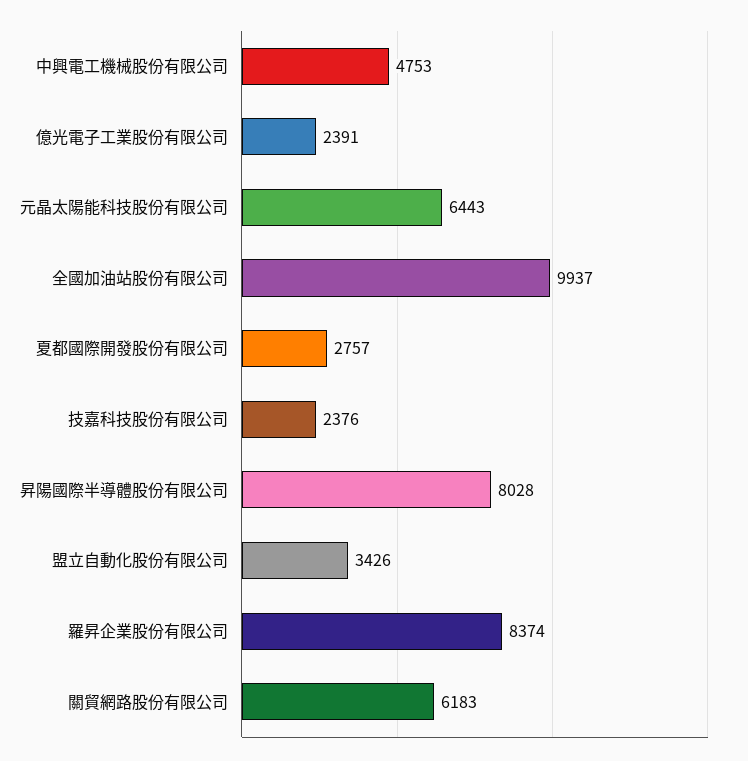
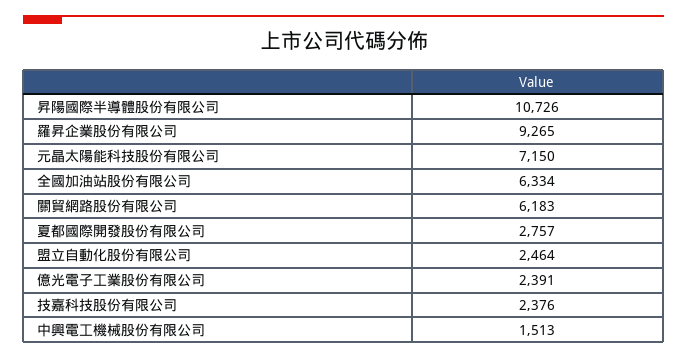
中興電工機械股份有限公司: 4753 -> 1513
元晶太陽能科技股份有限公司: 6443 -> 7150
全國加油站股份有限公司: 9937 -> 6334
昇陽國際半導體股份有限公司: 8028 -> 10726
盟立自動化股份有限公司: 3426 -> 2464
羅昇企業股份有限公司: 8374 -> 9265

